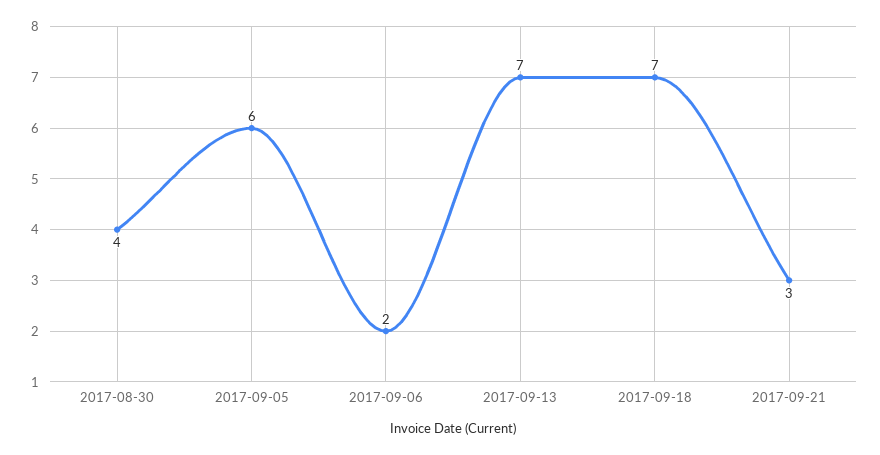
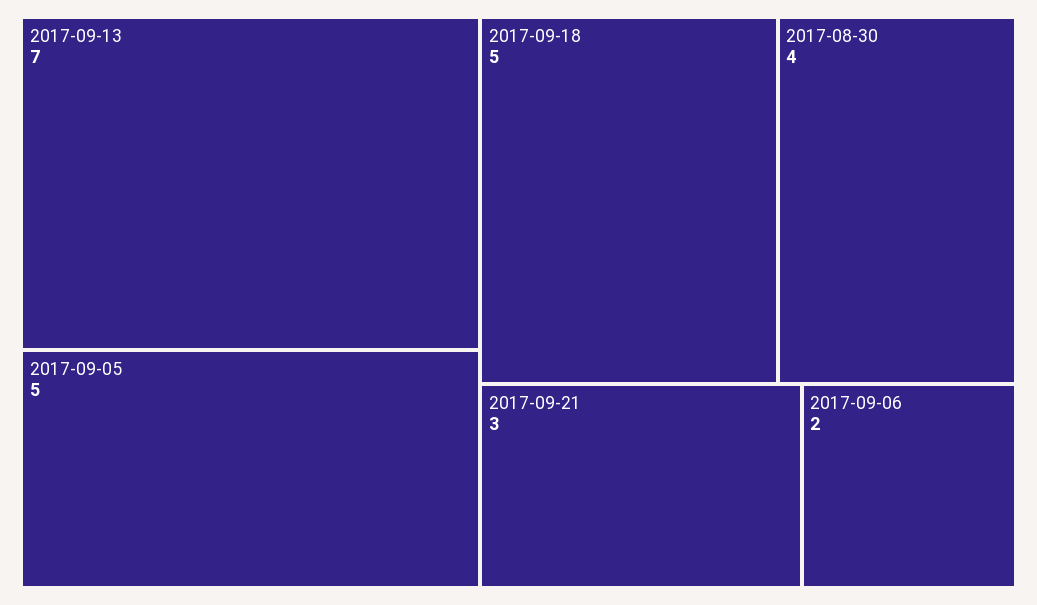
2017-09-05: 6 -> 5
2017-09-18: 7 -> 5

